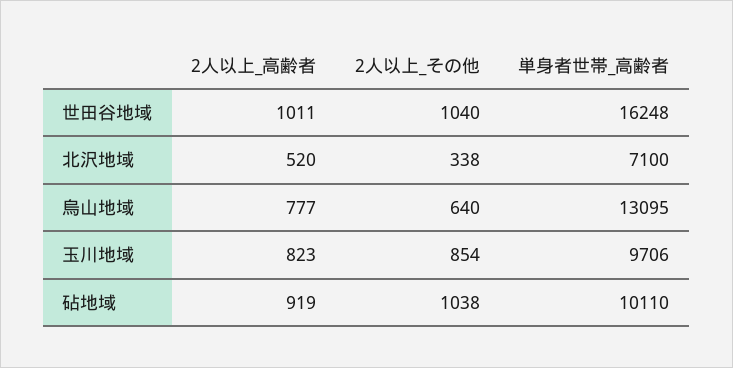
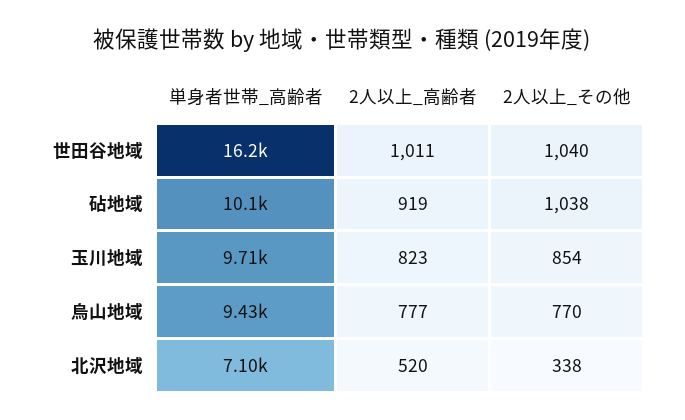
2人以上_その他, 烏山地域: 640 -> 770
単身者世帯_高齢者, 烏山地域: 13095 -> 9430

